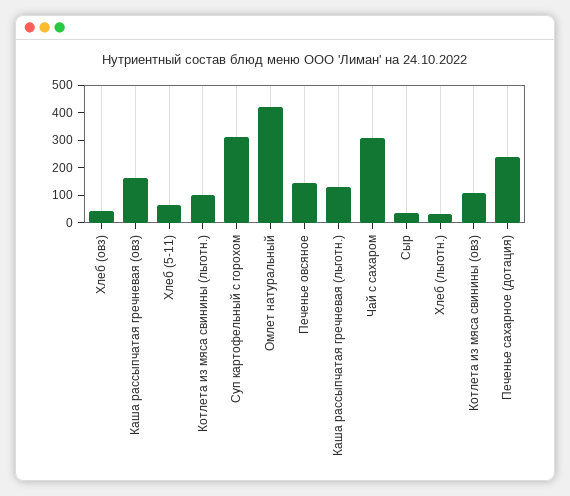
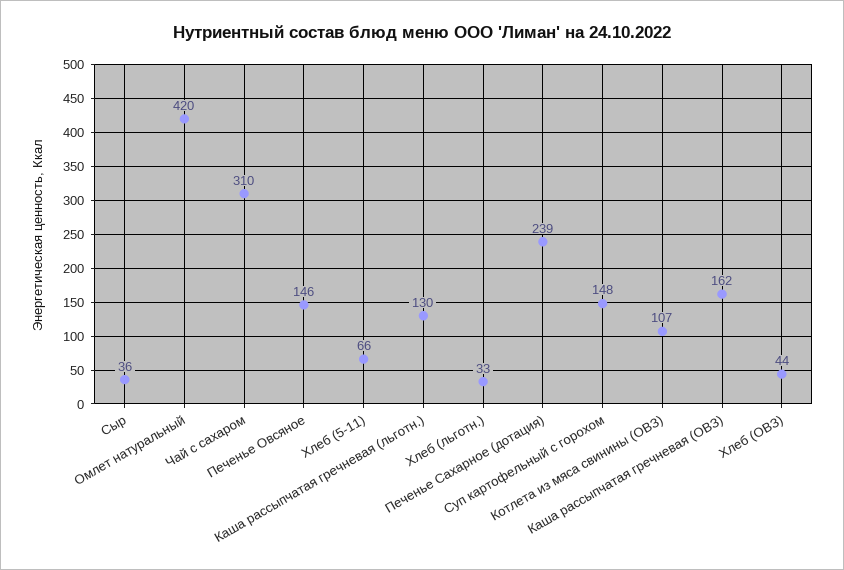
Котлета из мяса свинины (льготн.): 100 -> none
Суп картофельный с горохом: 300 -> 148

